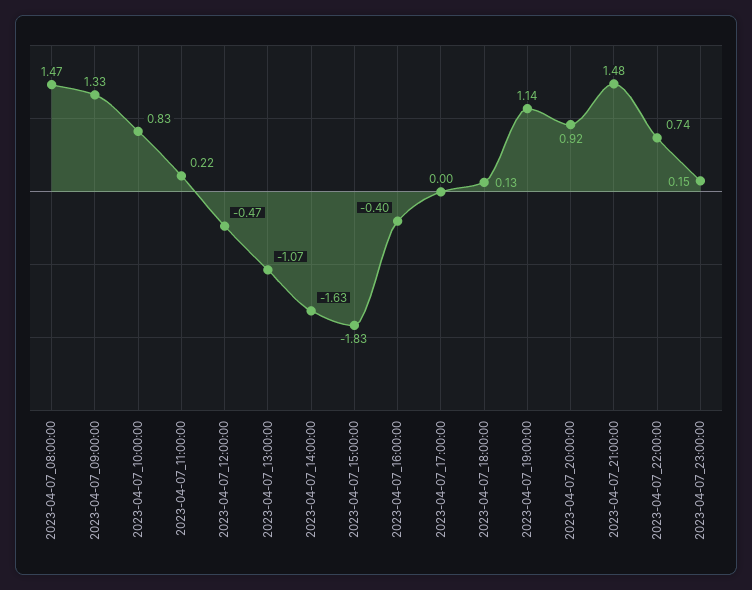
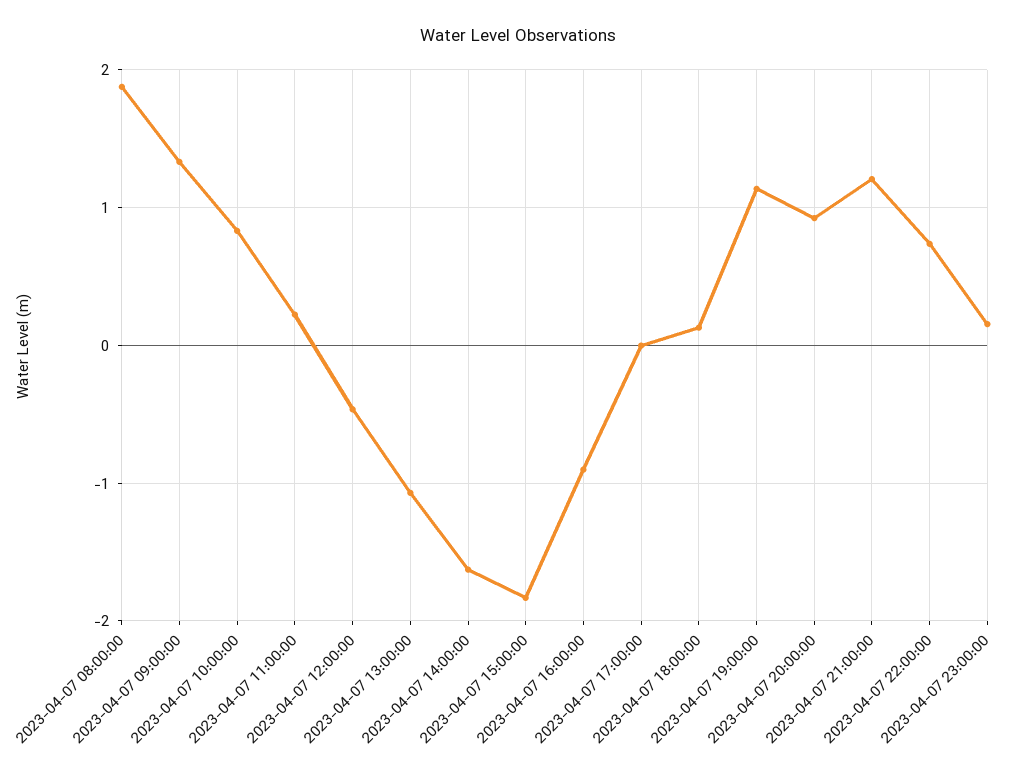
2023-04-07_08:00:00: 1.47 -> 1.9
2023-04-07_16:00:00: -0.4 -> -0.9
2023-04-07_21:00:00: 1.48 -> 1.2

